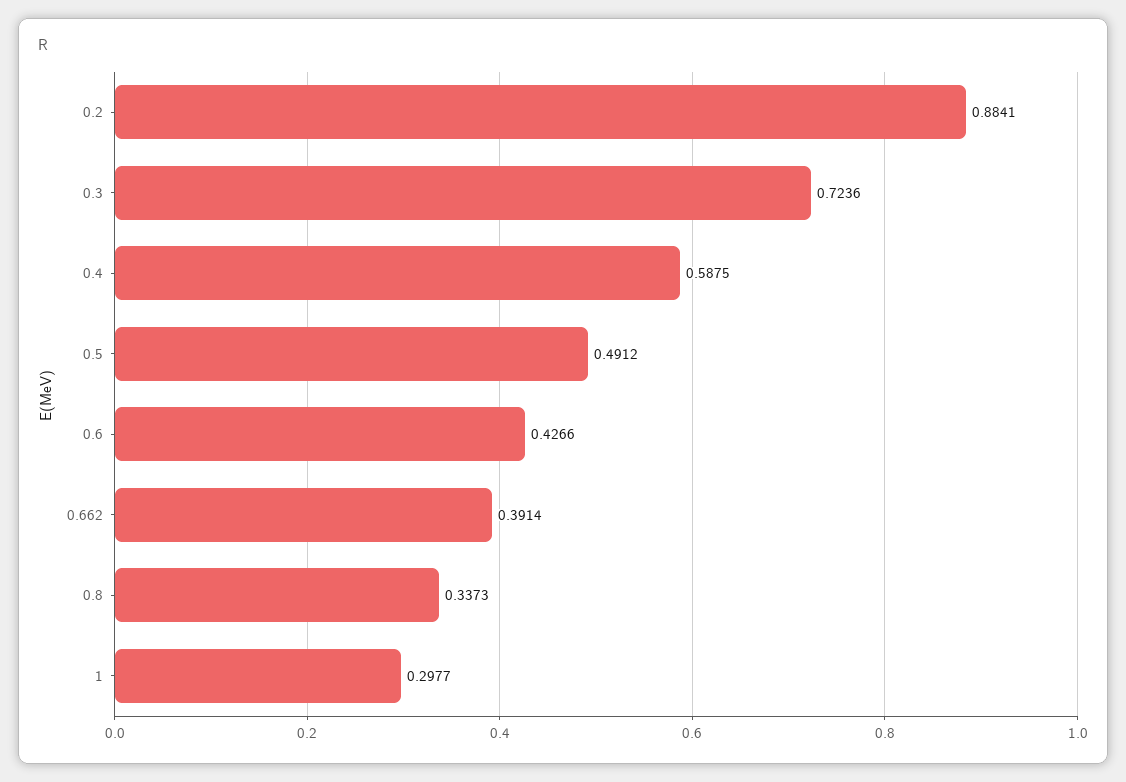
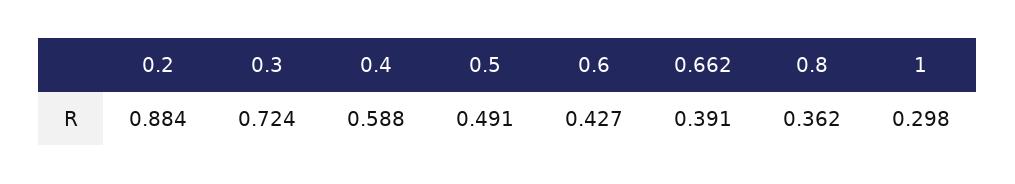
0.8: 0.3373 -> 0.362

